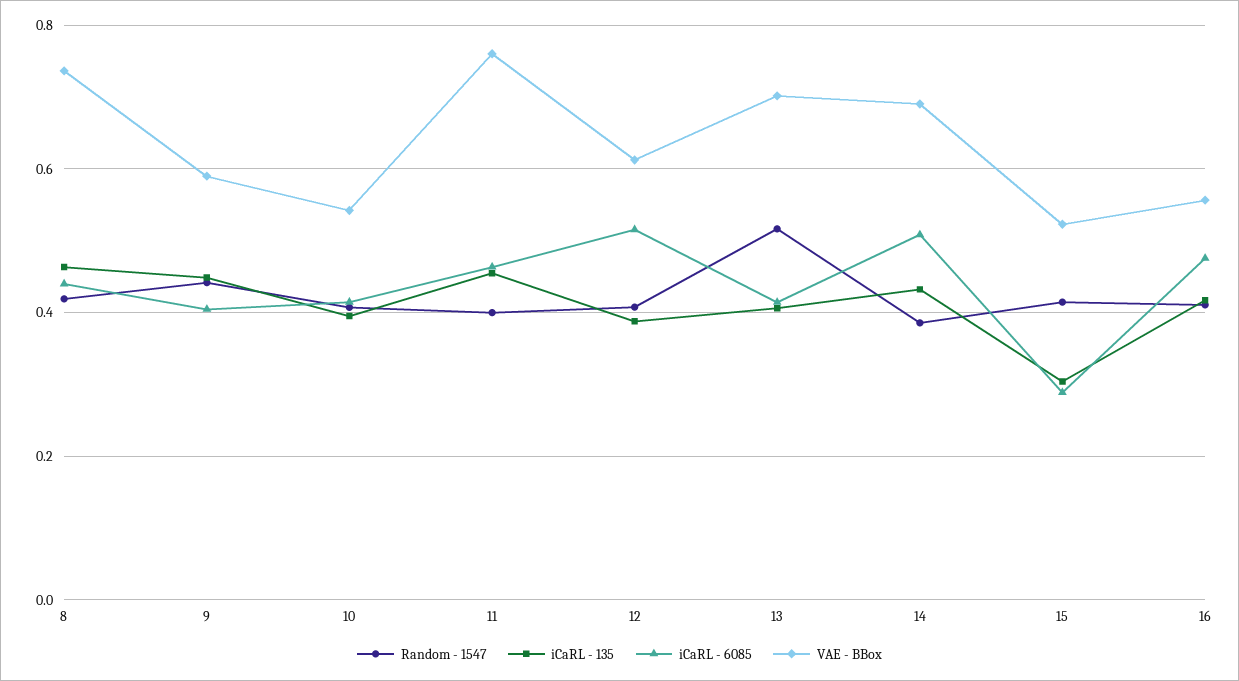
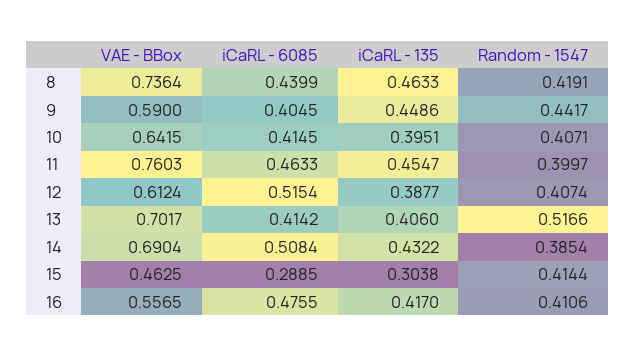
VAE - BBox, 10: 0.54 -> 0.6415
VAE - BBox, 15: 0.52 -> 0.4625

